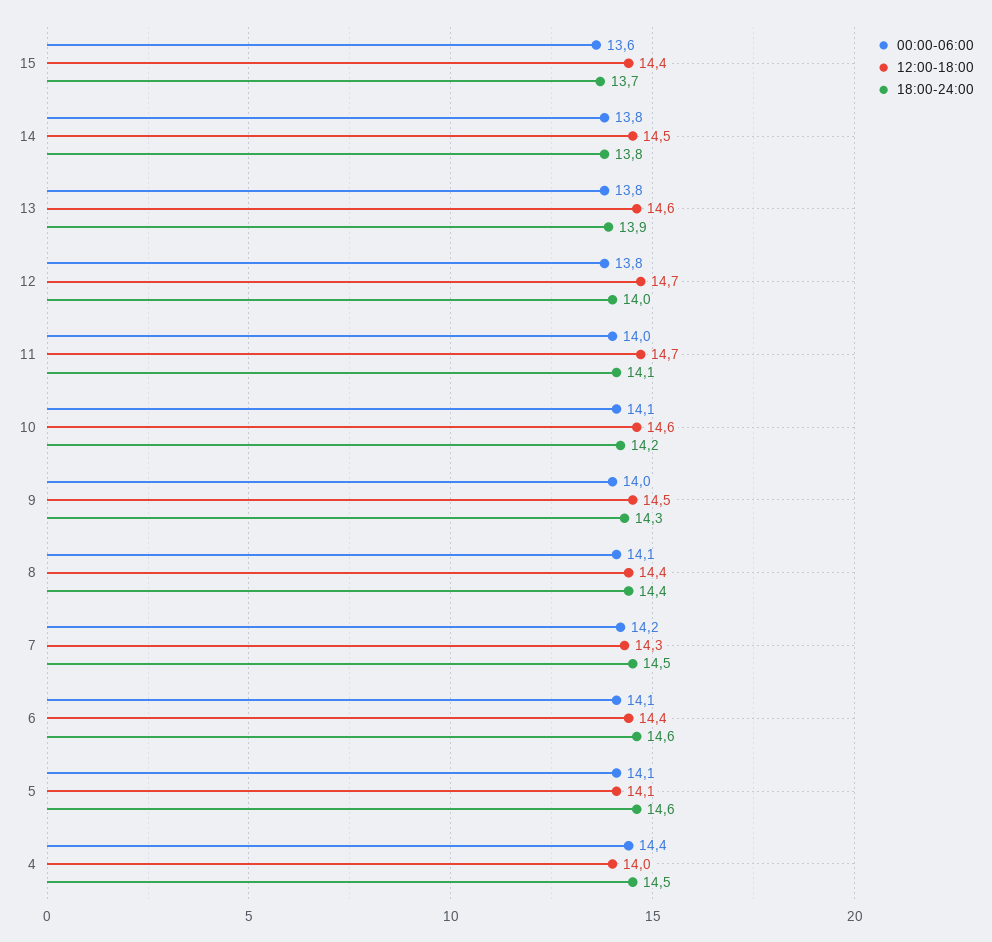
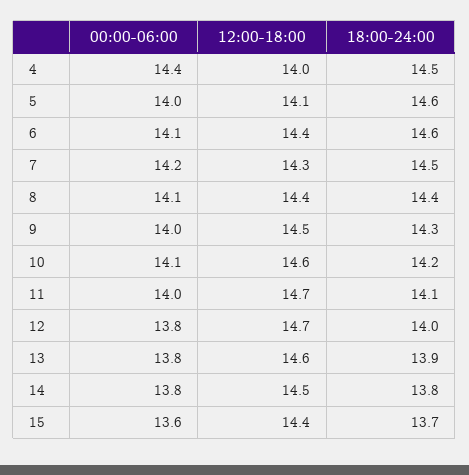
00:00-06:00, 5: 14.1 -> 14

